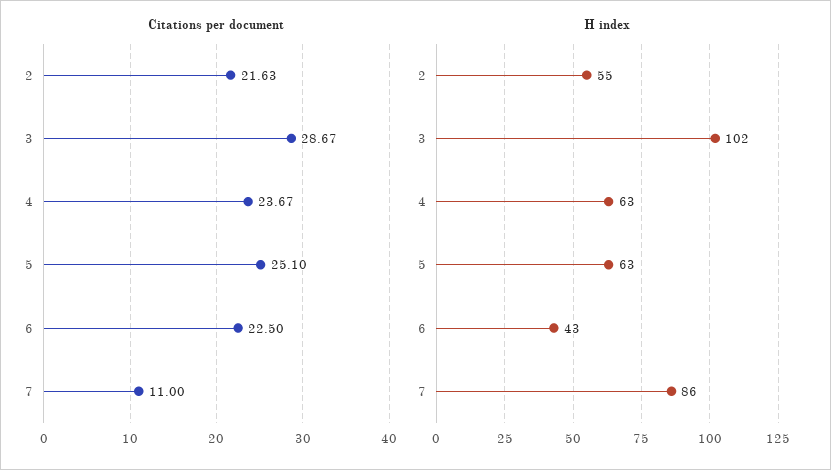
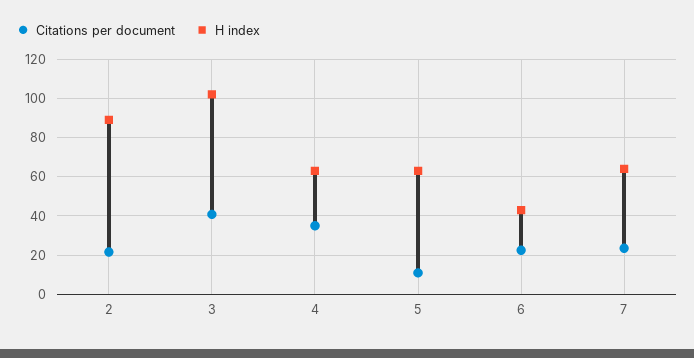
Citations per document, 3: 28.67 -> 40
Citations per document, 4: 23.67 -> 35
Citations per document, 5: 25.1 -> 10
Citations per document, 7: 11 -> 25
H index, 2: 55 -> 90
H index, 7: 86 -> 65

